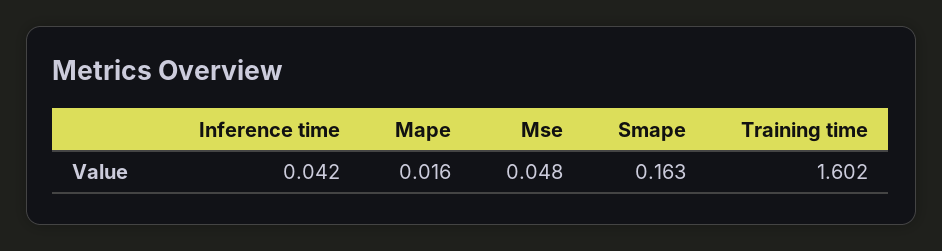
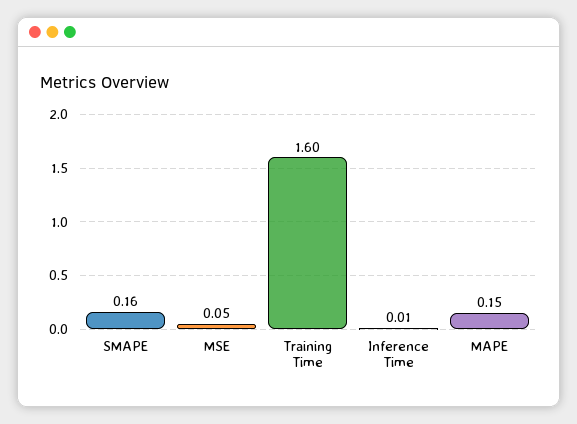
Inference time: 0.042 -> 0.01
Mape: 0.016 -> 0.15

